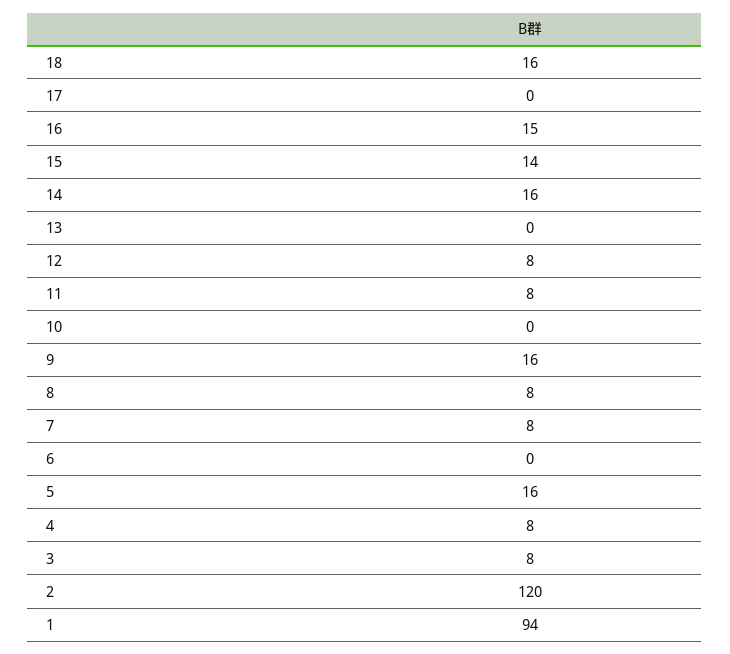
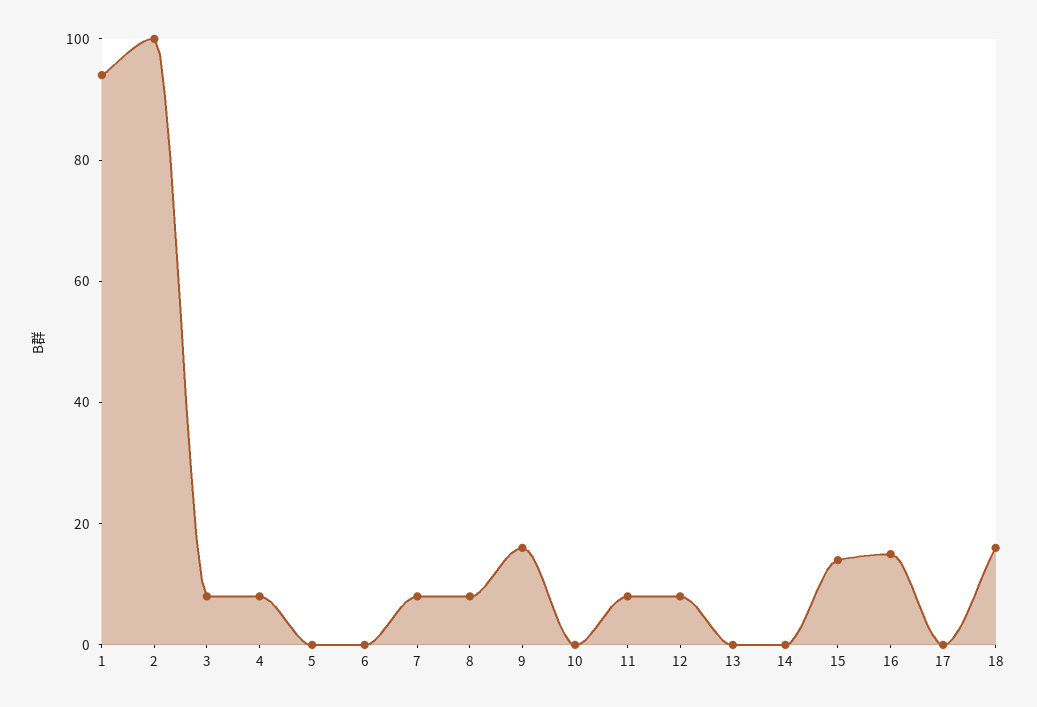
14: 16 -> 0
5: 16 -> 0
2: 120 -> 100

